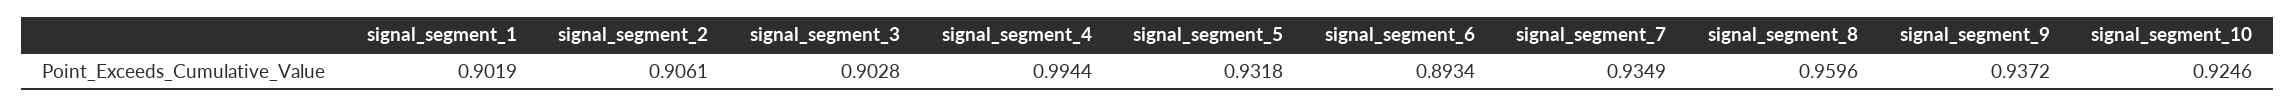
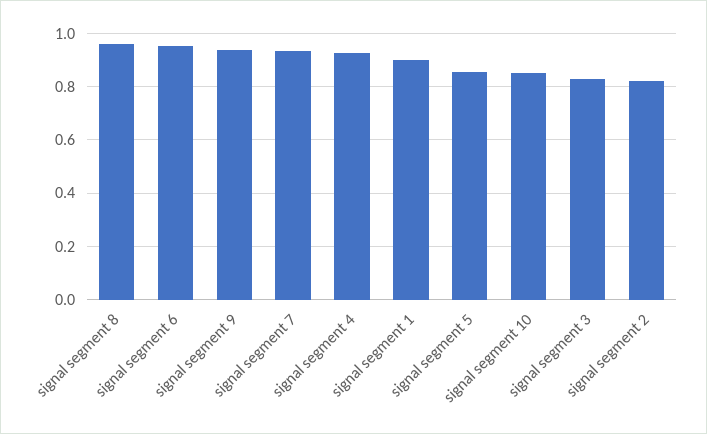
signal_segment_2: 0.9061 -> 0.825
signal_segment_3: 0.9028 -> 0.825
signal_segment_4: 0.9944 -> 0.925
signal_segment_5: 0.9318 -> 0.85
signal_segment_6: 0.8934 -> 0.95
signal_segment_10: 0.9246 -> 0.85

